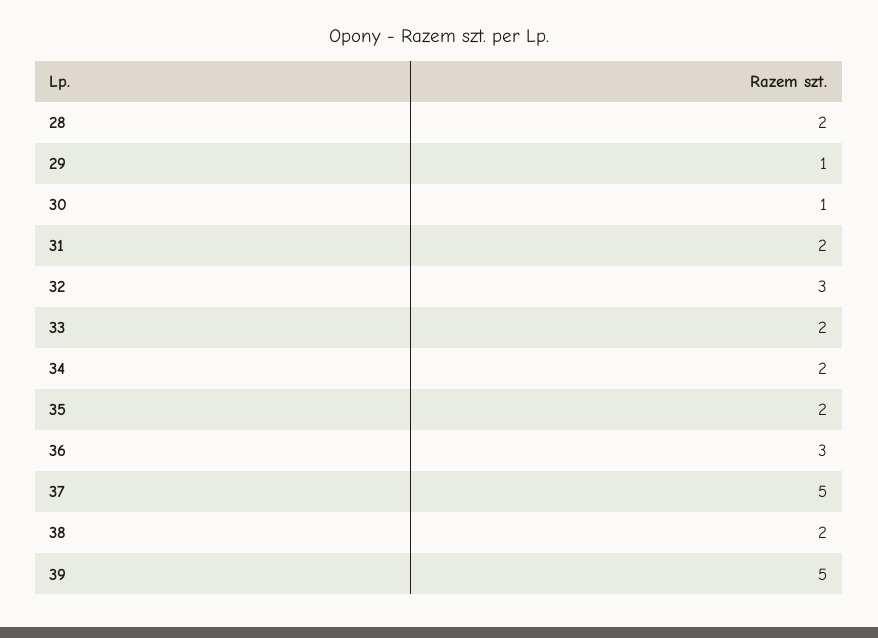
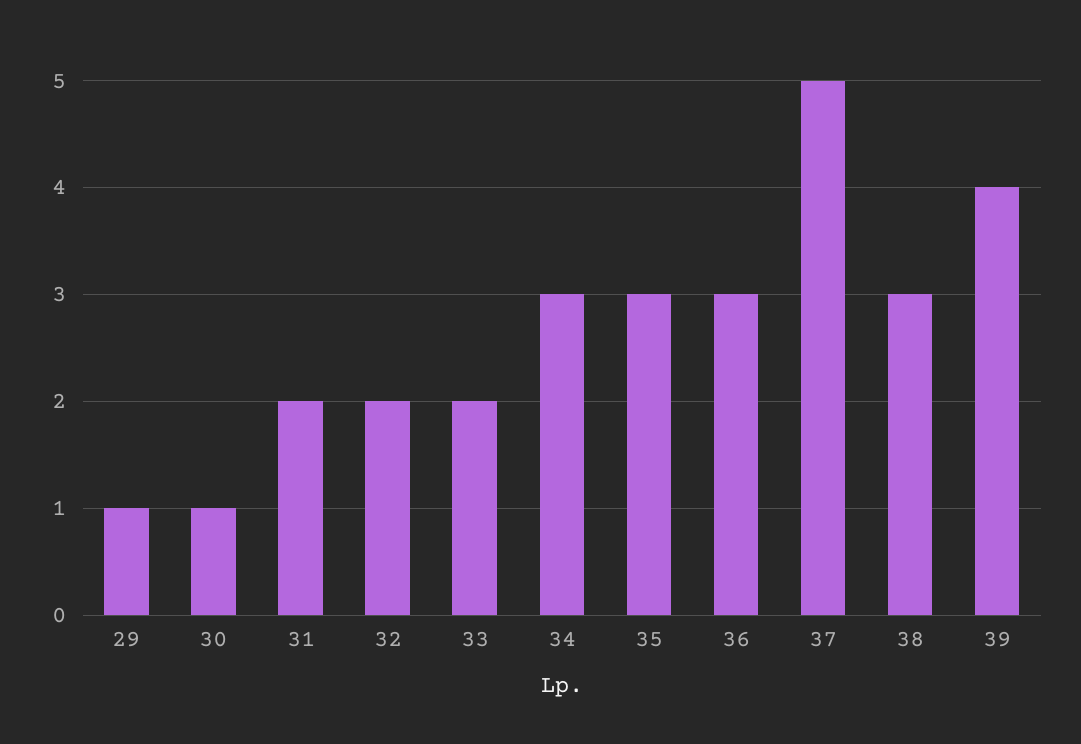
28: 2 -> none
32: 3 -> 2
34: 2 -> 3
35: 2 -> 3
38: 2 -> 3
39: 5 -> 4

